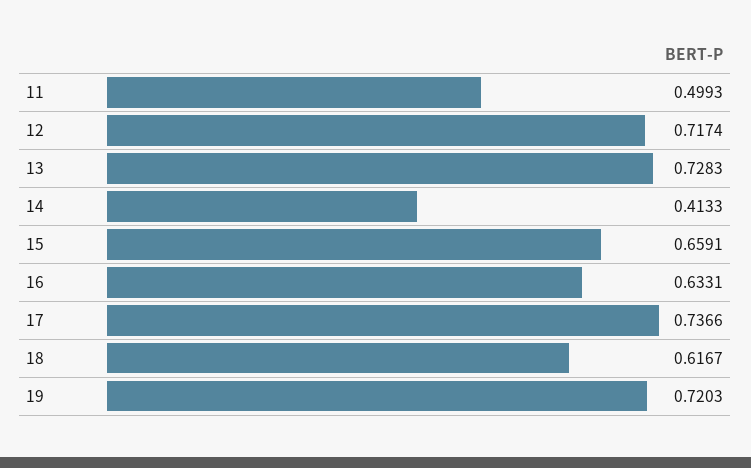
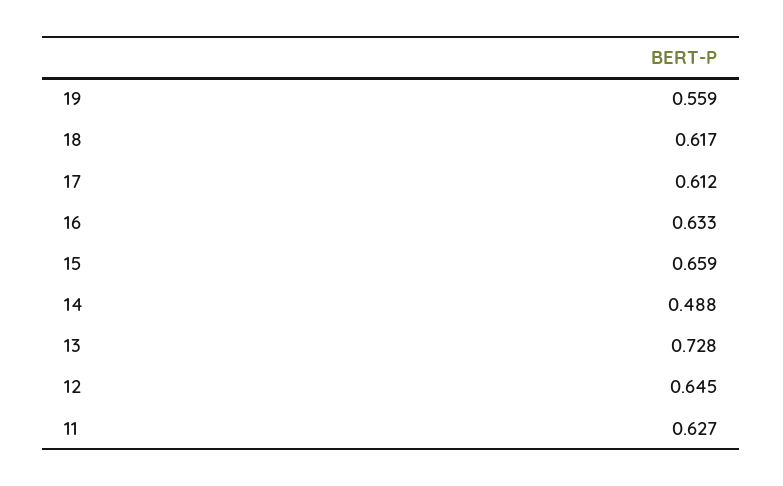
11: 0.4993 -> 0.627
12: 0.7174 -> 0.645
14: 0.4133 -> 0.488
17: 0.7366 -> 0.612
19: 0.7203 -> 0.559

